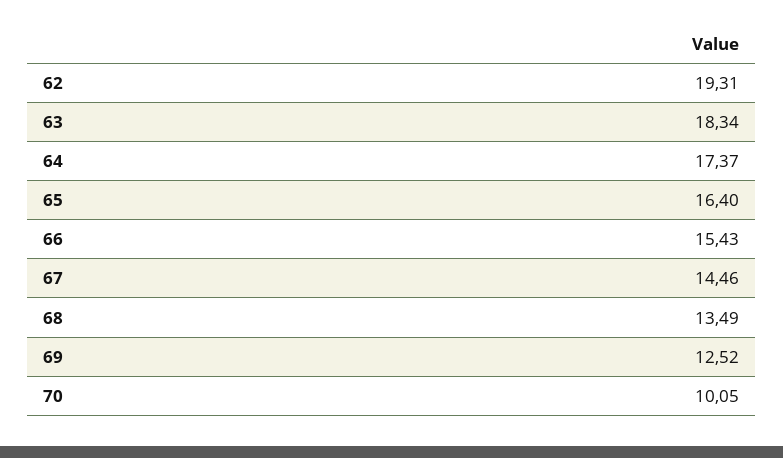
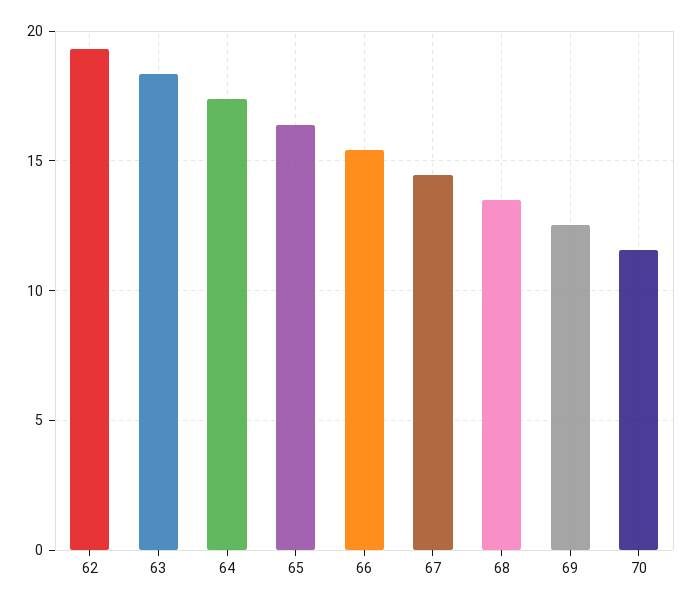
70: 10.05 -> 11.5

